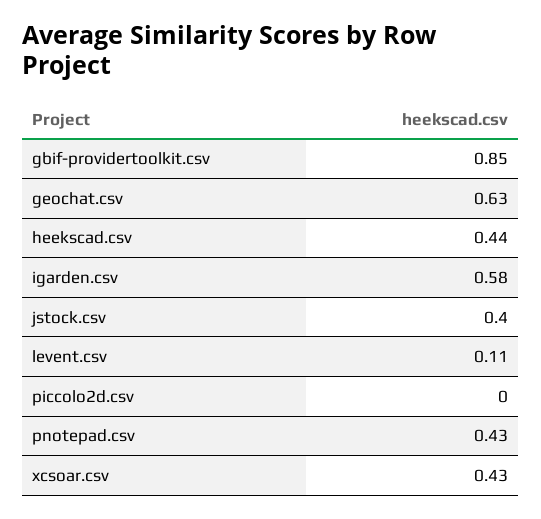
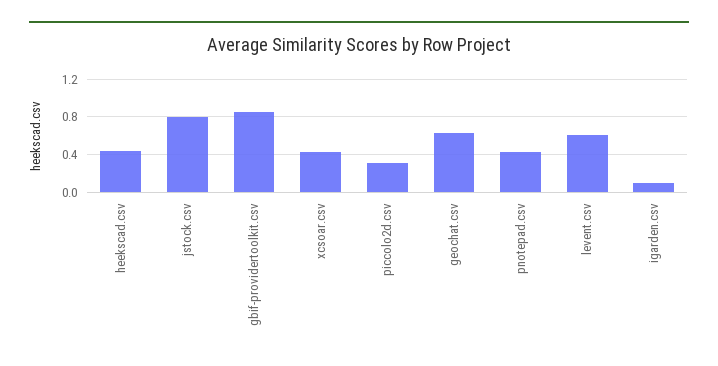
igarden.csv: 0.58 -> 0.1
jstock.csv: 0.4 -> 0.8
levent.csv: 0.11 -> 0.6
piccolo2d.csv: 0 -> 0.3

